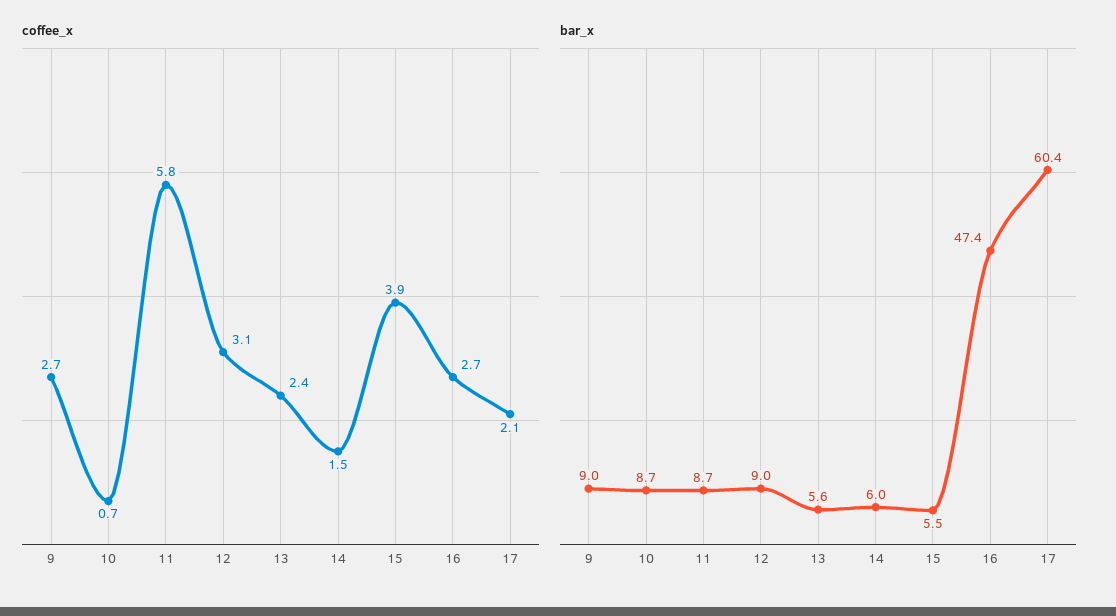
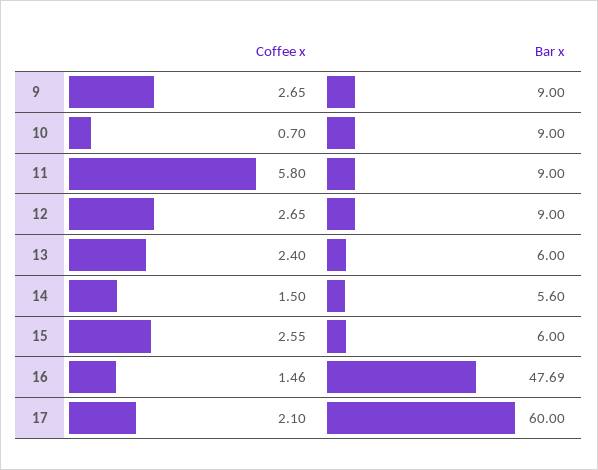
coffee_x, 12: 3.1 -> 2.65
coffee_x, 15: 3.9 -> 2.55
coffee_x, 16: 2.7 -> 1.46
bar_x, 10: 8.7 -> 9
bar_x, 11: 8.7 -> 9
bar_x, 13: 5.6 -> 6
bar_x, 14: 6 -> 5.6
bar_x, 15: 5.5 -> 6
bar_x, 16: 47.4 -> 47.69
bar_x, 17: 60.4 -> 60

